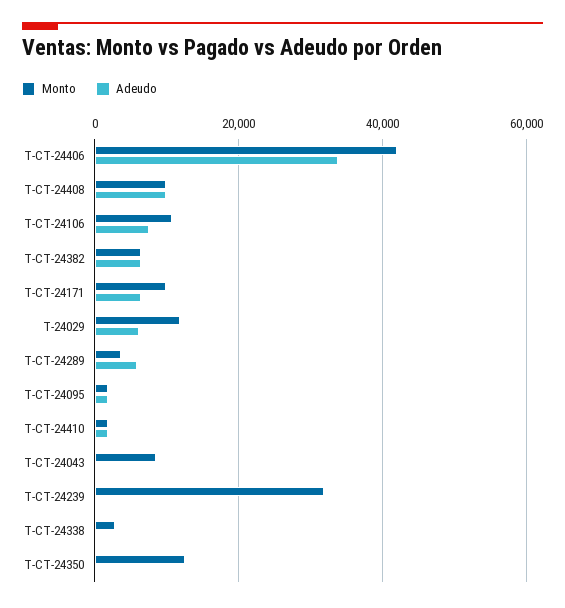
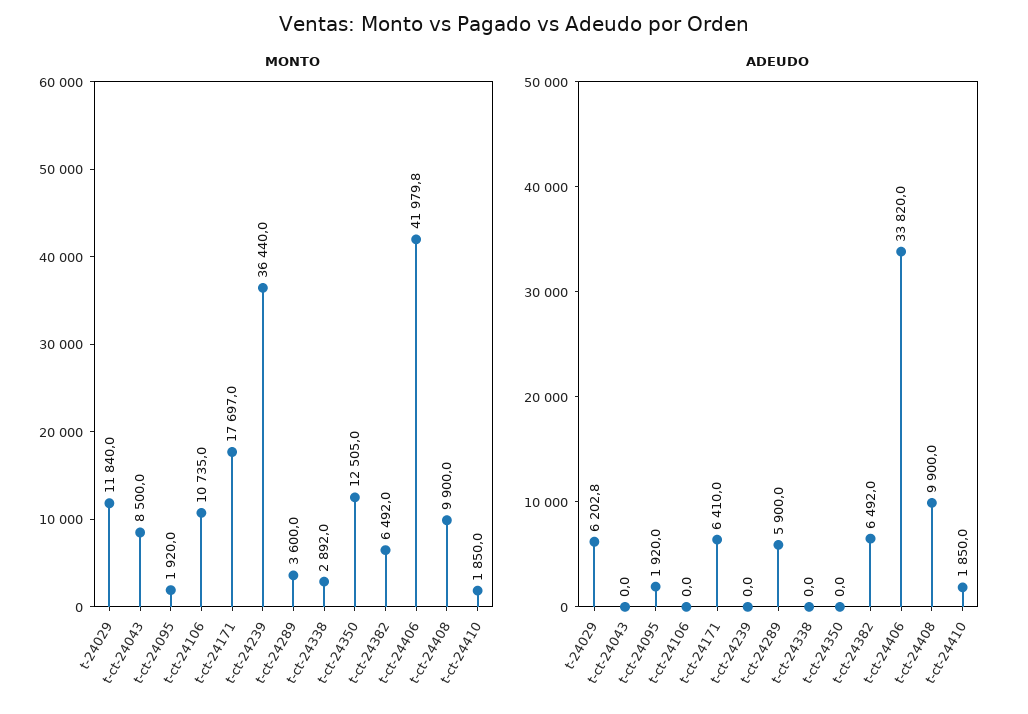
Adeudo, T-CT-24106: 8000 -> 0
Monto, T-CT-24171: 10000 -> 17697
Monto, T-CT-24239: 32000 -> 36440

